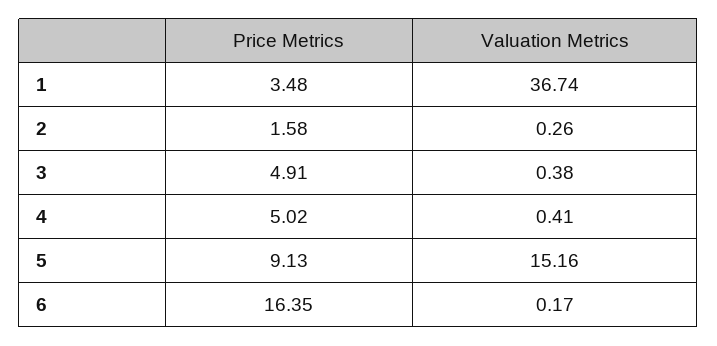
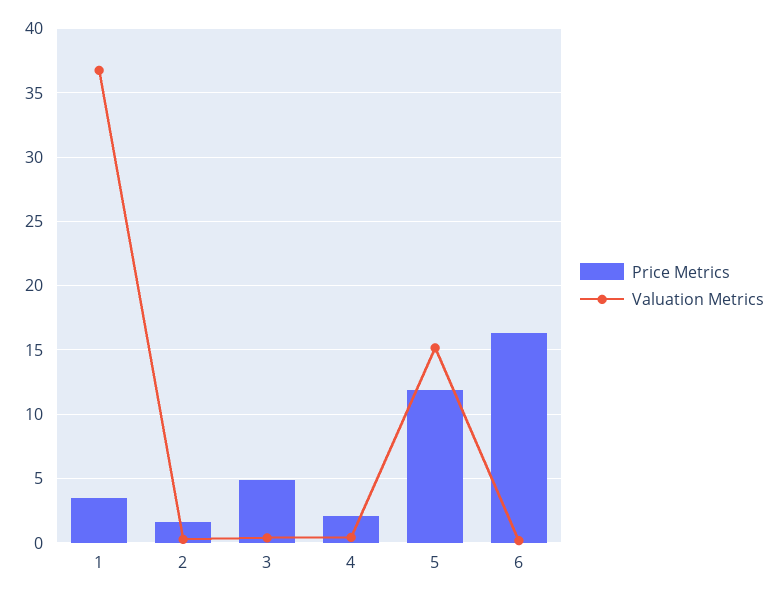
Price Metrics, 4: 5.02 -> 2
Price Metrics, 5: 9.13 -> 12

